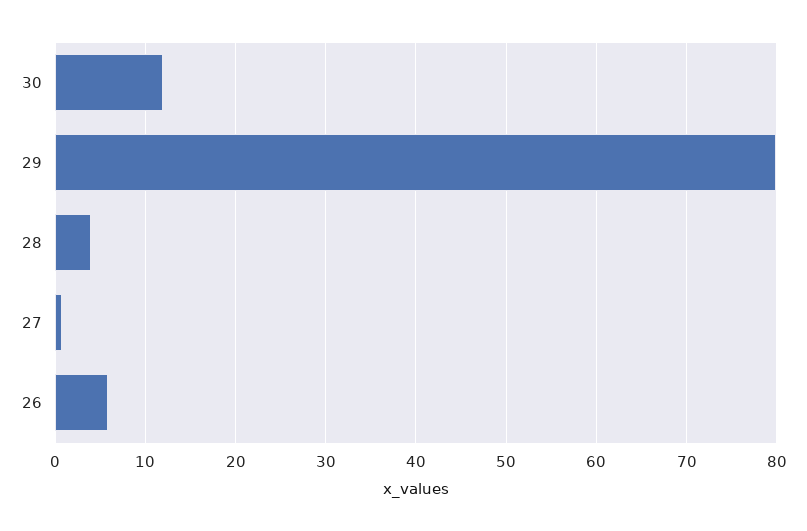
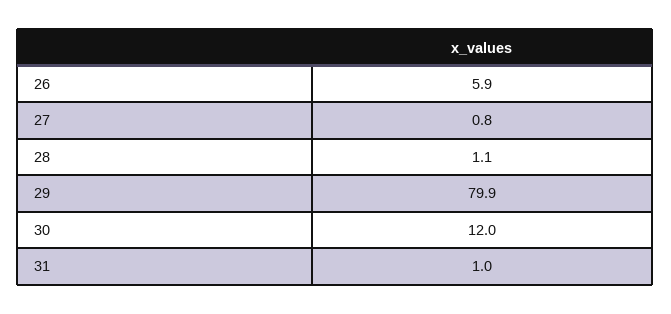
28: 4 -> 1.1
31: none -> 1

